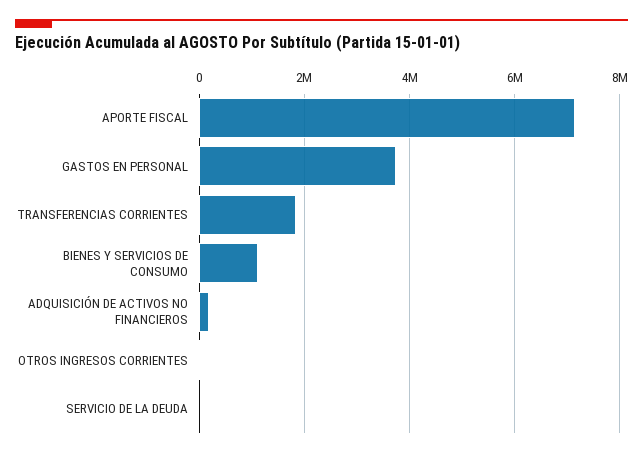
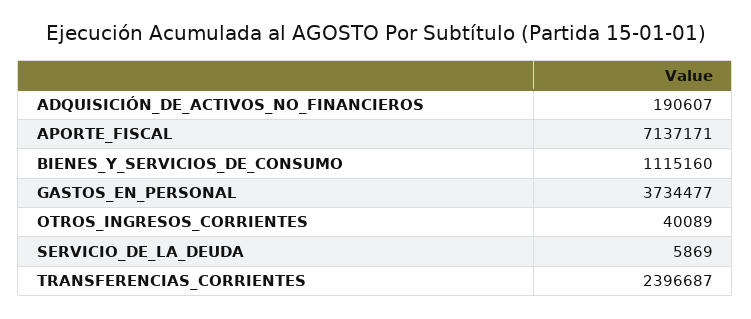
TRANSFERENCIAS CORRIENTES: 1800000 -> 2396687

